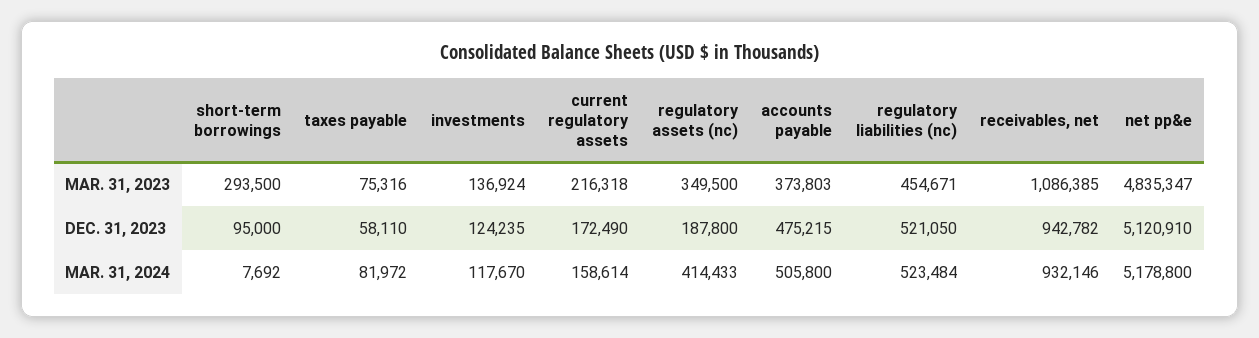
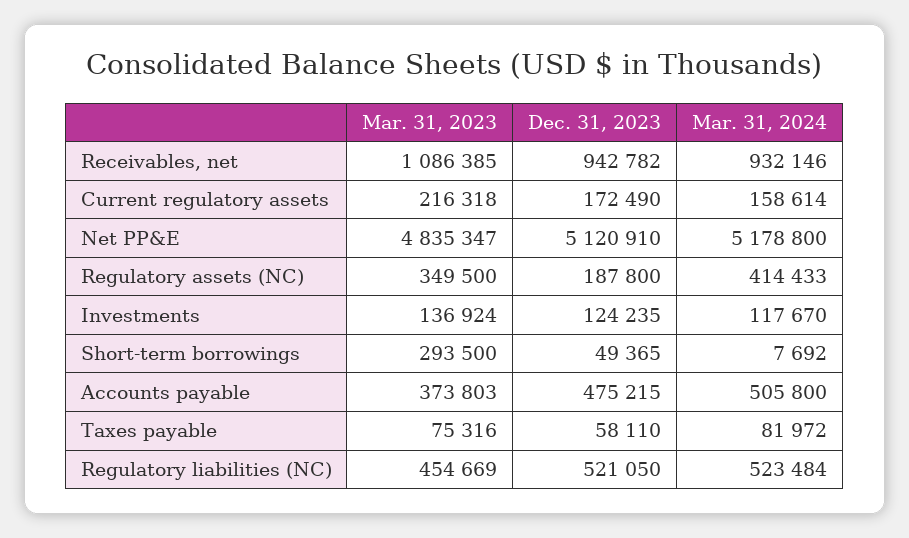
regulatory liabilities (nc), MAR. 31, 2023: 454671 -> 454669
short-term borrowings, DEC. 31, 2023: 95000 -> 49365

